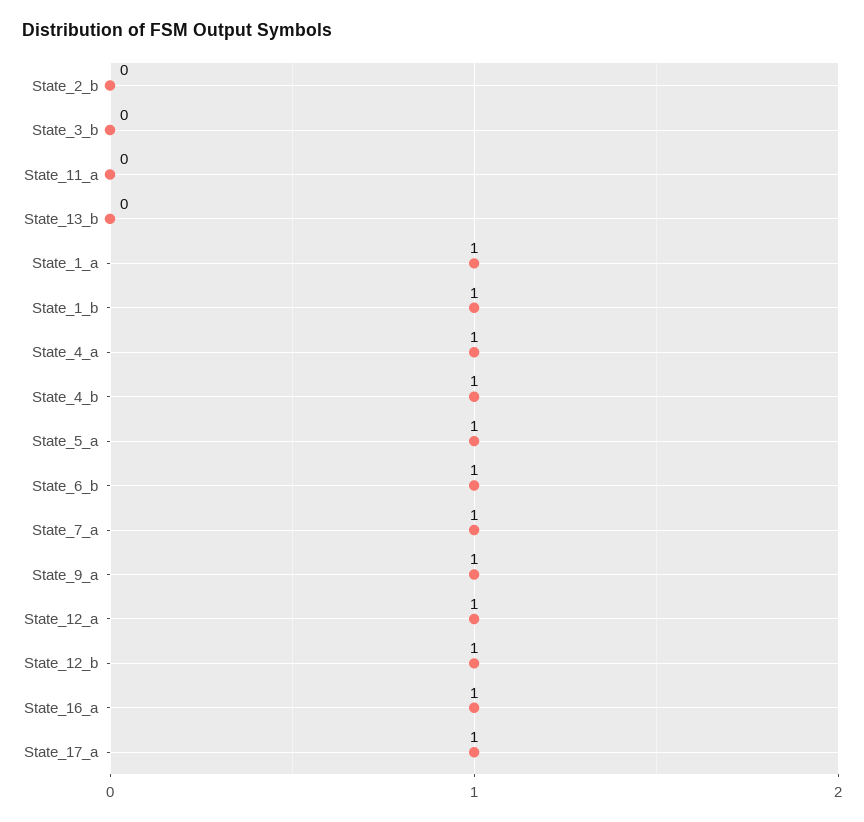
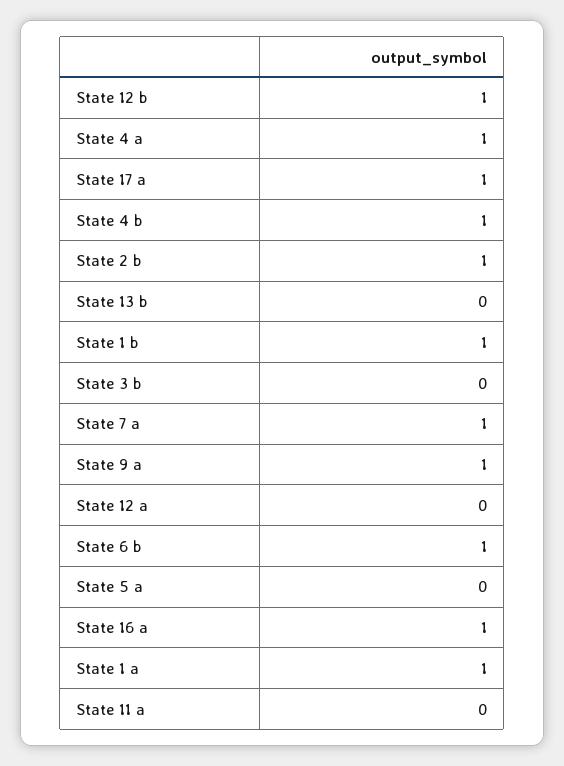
State_2_b: 0 -> 1
State_5_a: 1 -> 0
State_12_a: 1 -> 0

